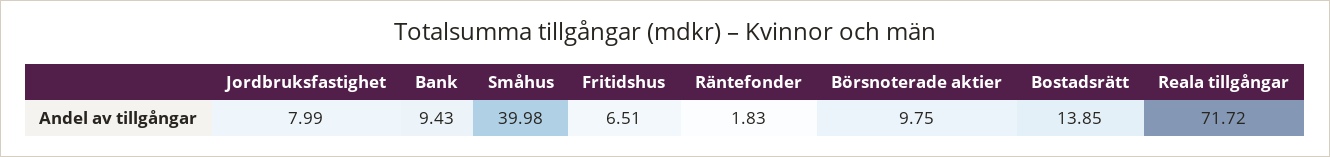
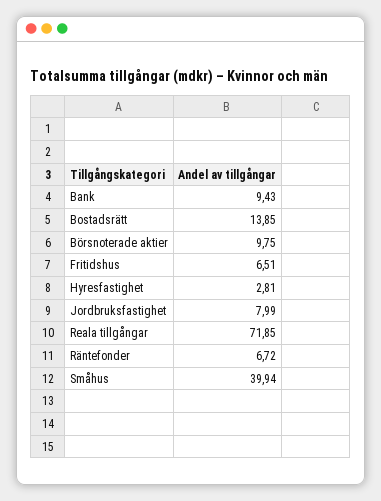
Småhus: 39.98 -> 39.94
Räntefonder: 1.83 -> 6.72
Reala tillgångar: 71.72 -> 71.85
Hyresfastighet: none -> 2.81

